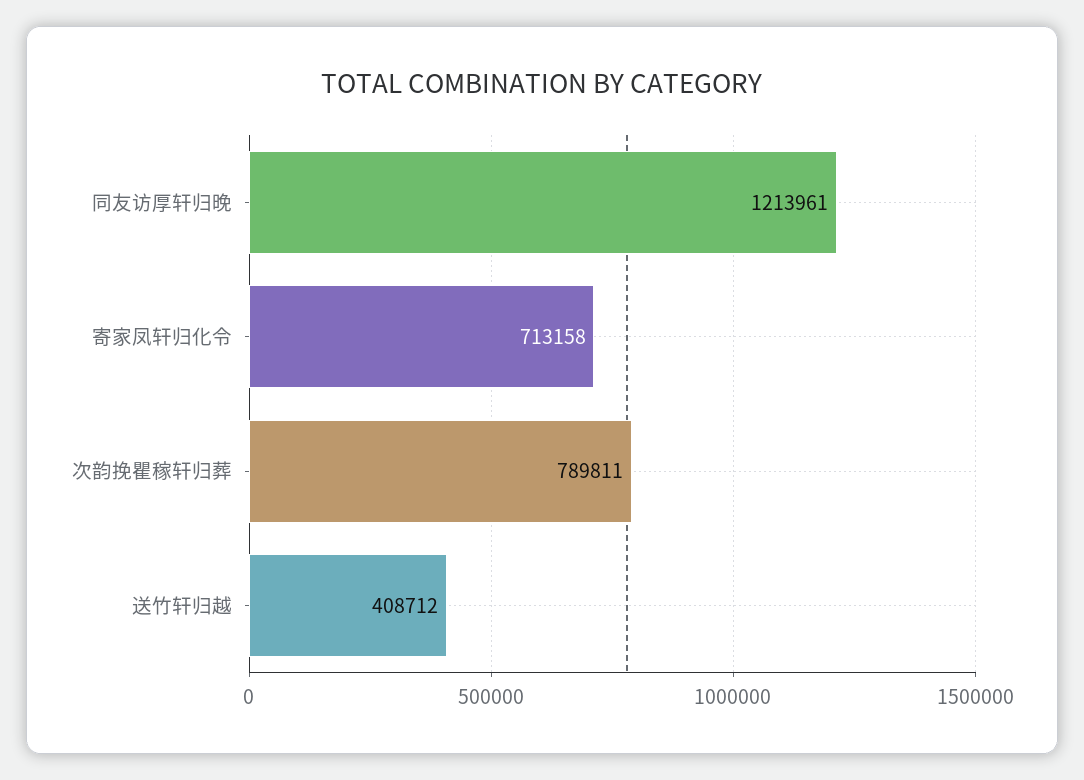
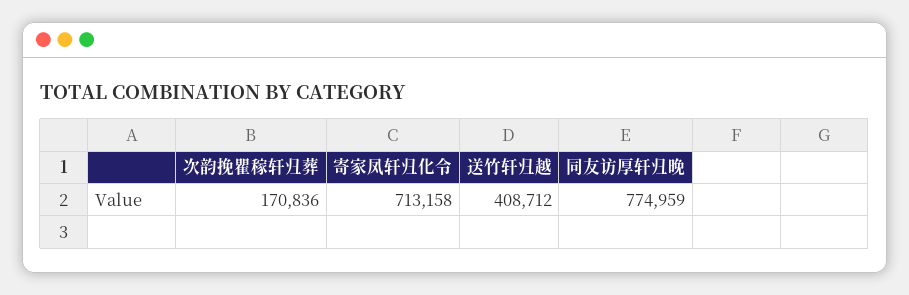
同友访厚轩归晚: 1213961 -> 774959
次韵挽瞿稼轩归葬: 789811 -> 170836

